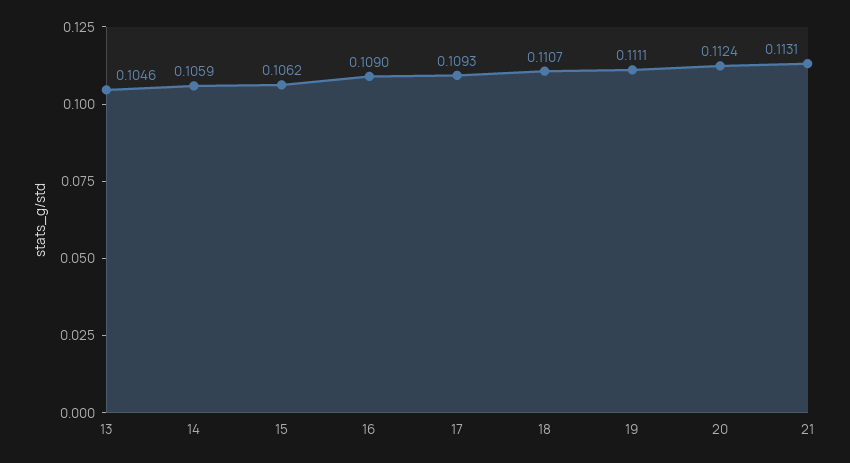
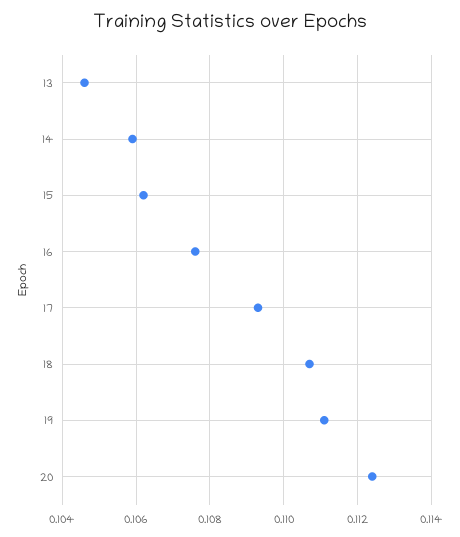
16: 0.109 -> 0.1075
21: 0.1131 -> none

